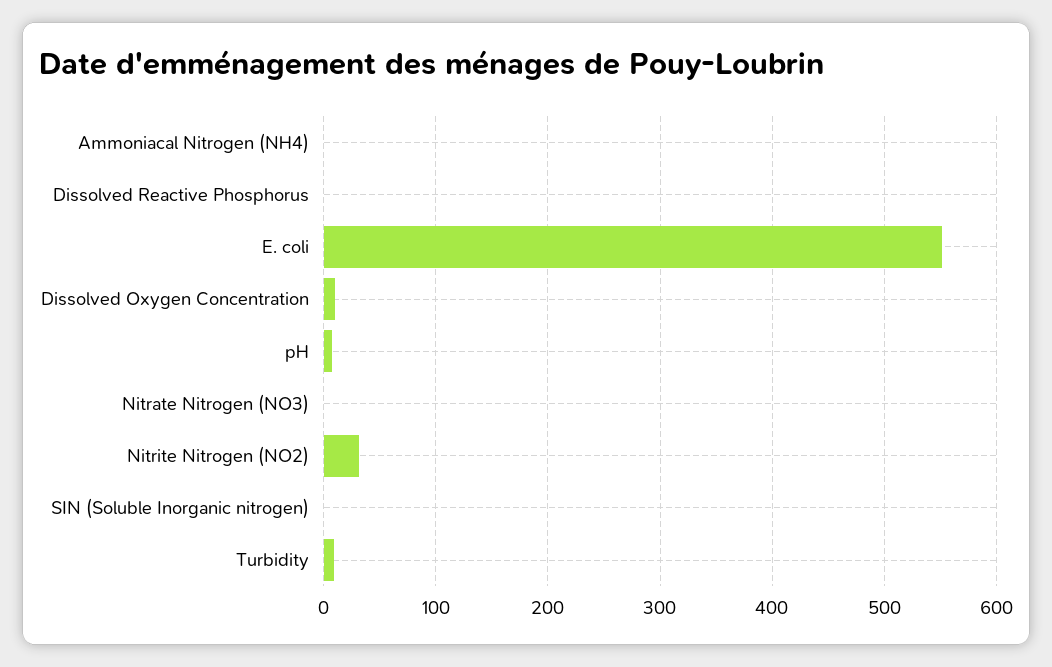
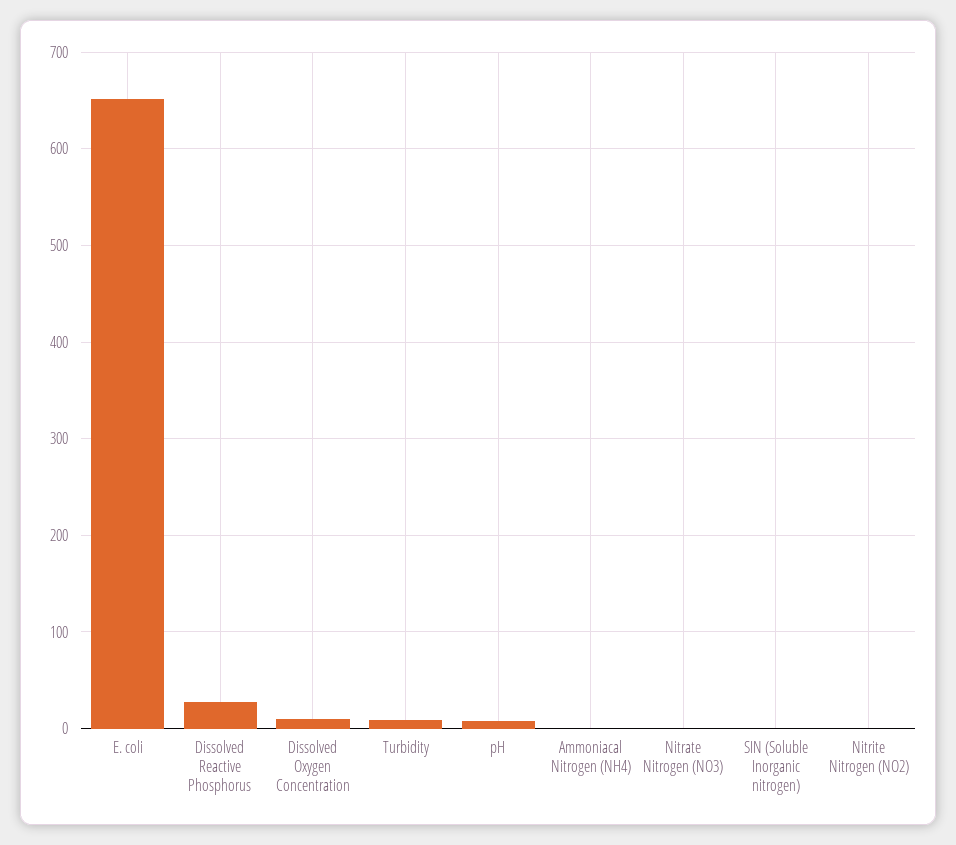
Dissolved Reactive Phosphorus: 0 -> 30
E. coli: 550 -> 650
Nitrite Nitrogen (NO2): 30 -> 0

